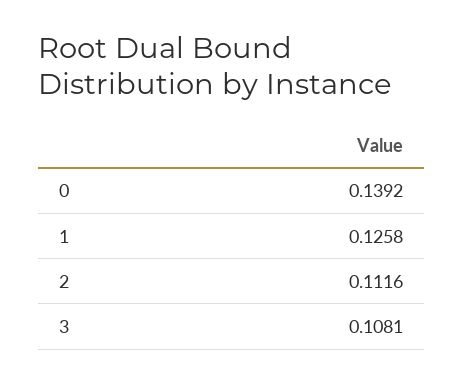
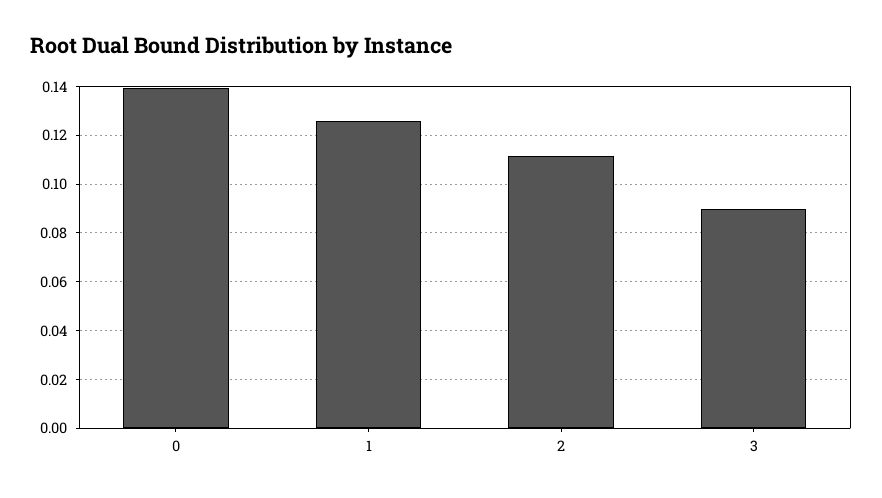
3: 0.1081 -> 0.09

